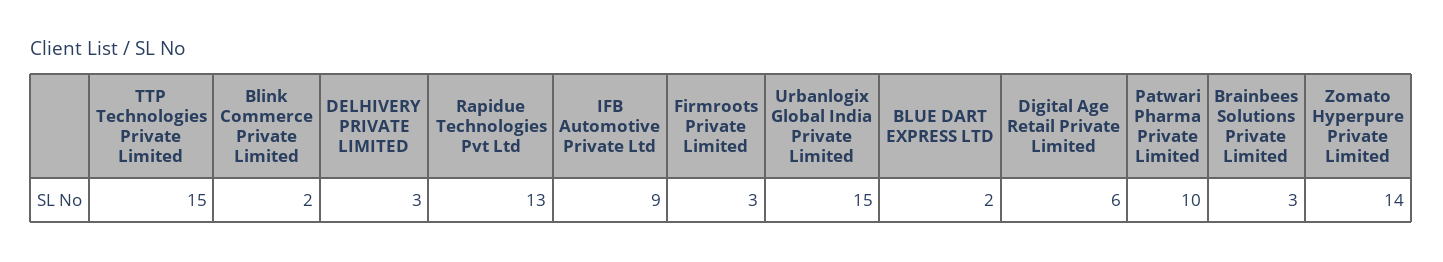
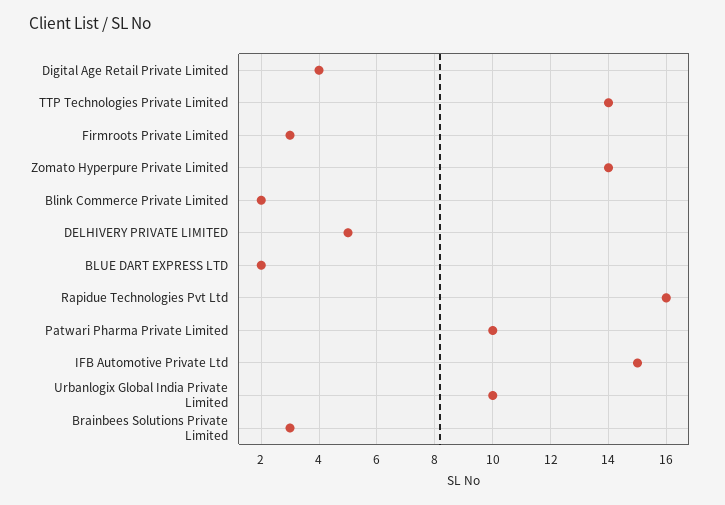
TTP Technologies Private Limited: 15 -> 14
DELHIVERY PRIVATE LIMITED: 3 -> 5
Rapidue Technologies Pvt Ltd: 13 -> 16
IFB Automotive Private Ltd: 9 -> 15
Urbanlogix Global India Private Limited: 15 -> 10
Digital Age Retail Private Limited: 6 -> 4

